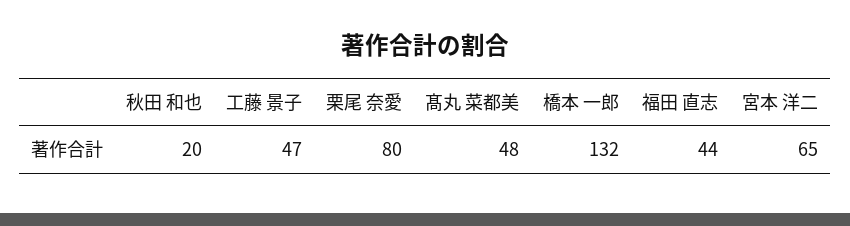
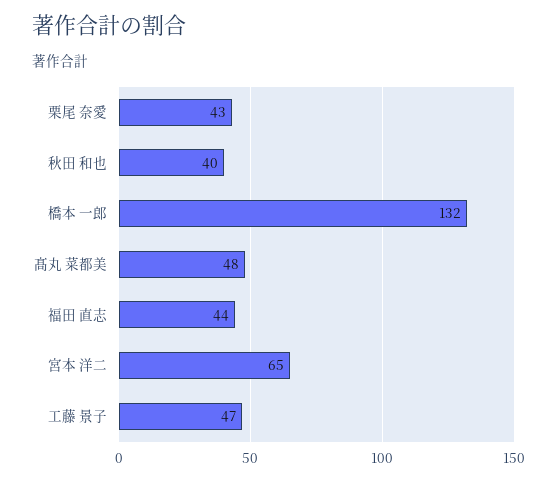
秋田 和也: 20 -> 40
栗尾 奈愛: 80 -> 43

